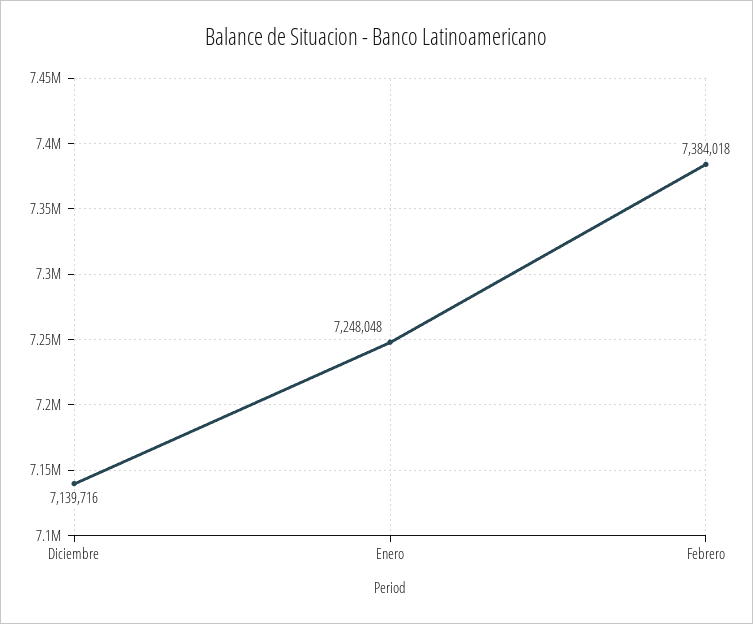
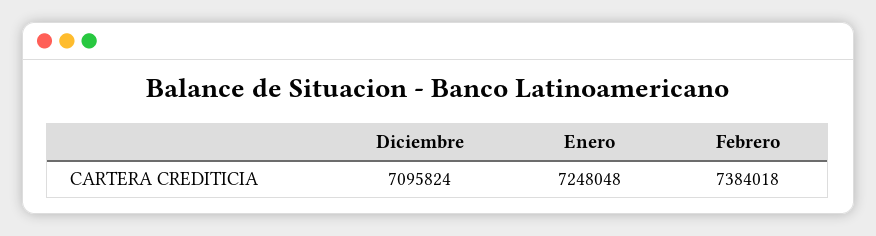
Diciembre: 7139716 -> 7095824

